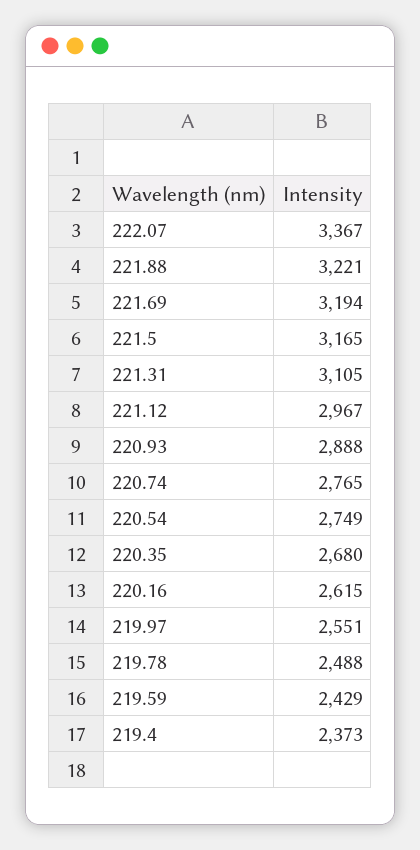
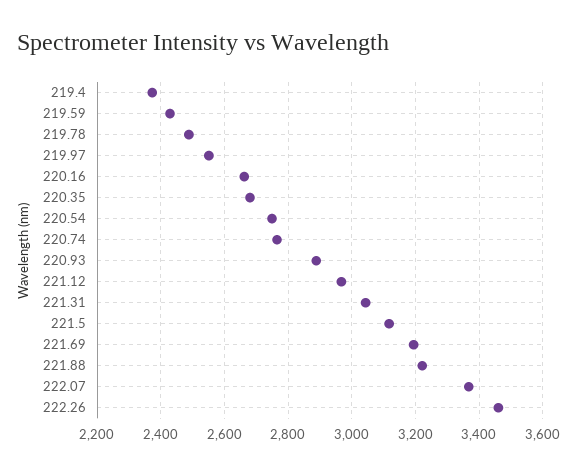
221.5: 3165 -> 3120
221.31: 3105 -> 3040
220.16: 2615 -> 2660
222.26: none -> 3460

